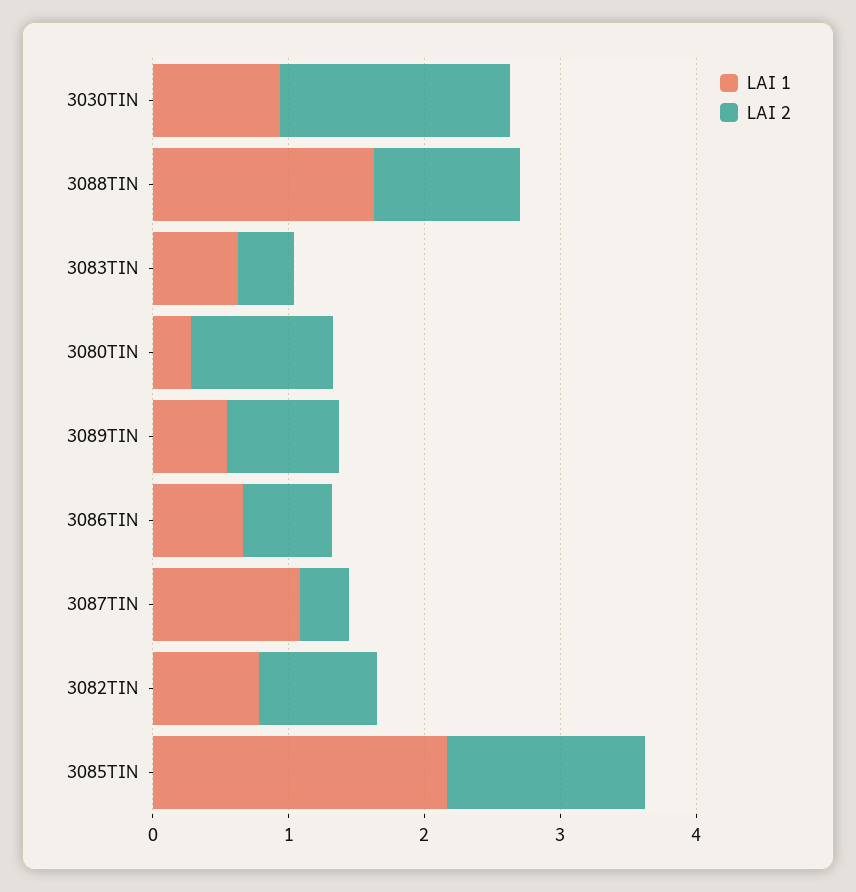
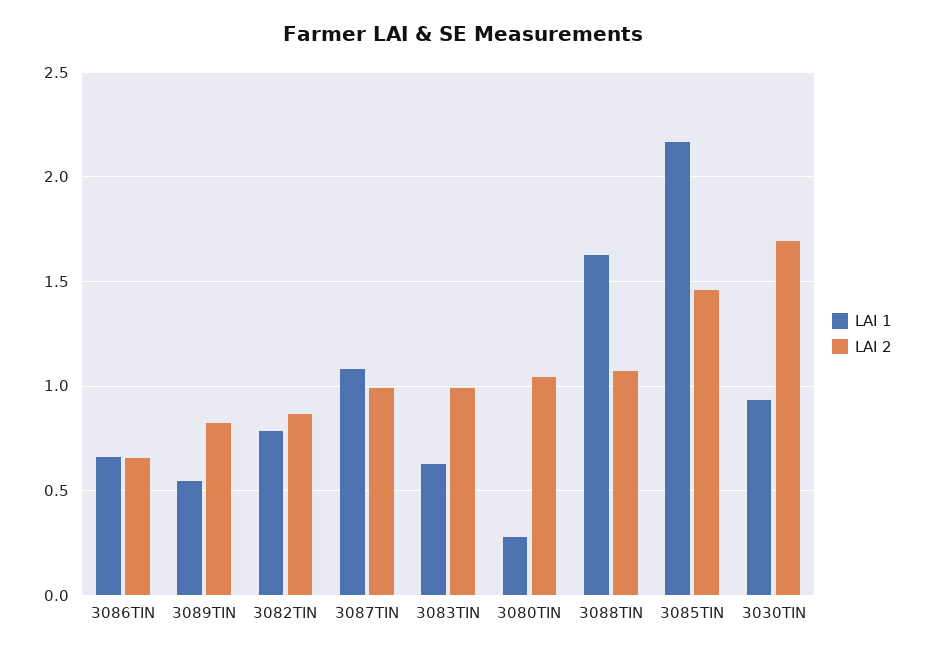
LAI 2, 3083TIN: 0.4 -> 1
LAI 2, 3087TIN: 0.4 -> 1

